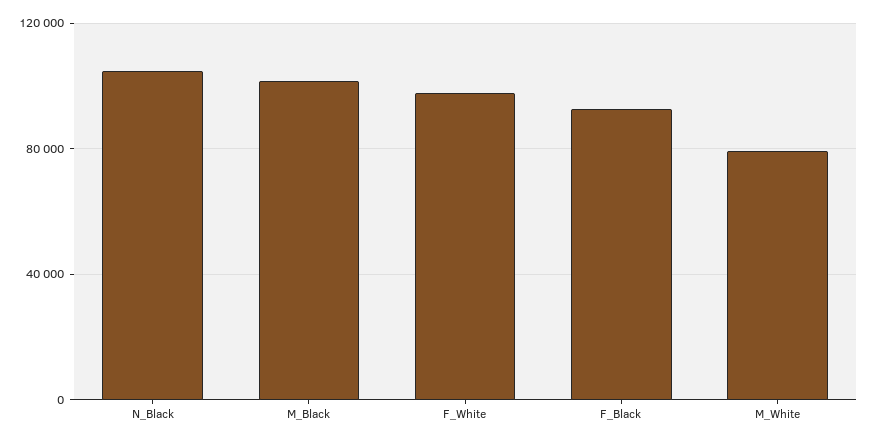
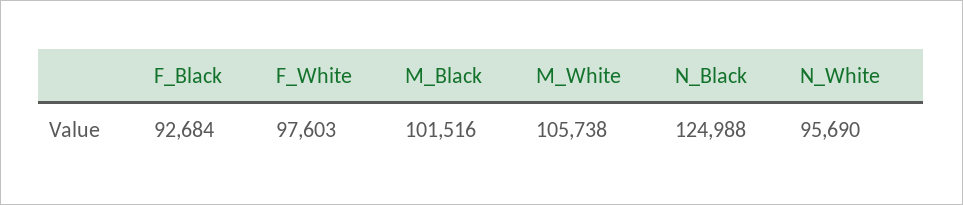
N_Black: 105000 -> 124988
M_White: 80000 -> 105738
N_White: none -> 95690

